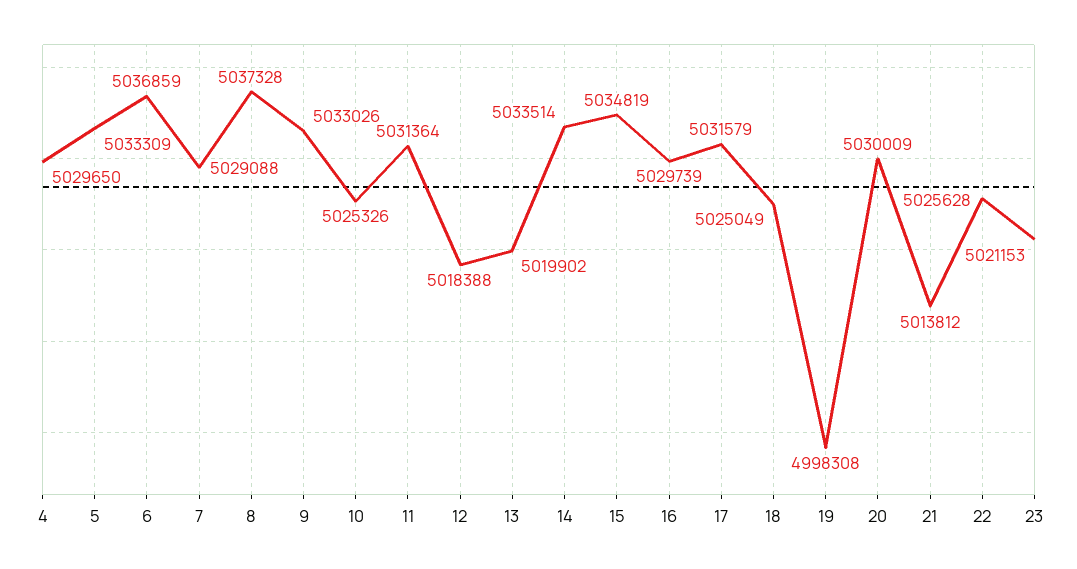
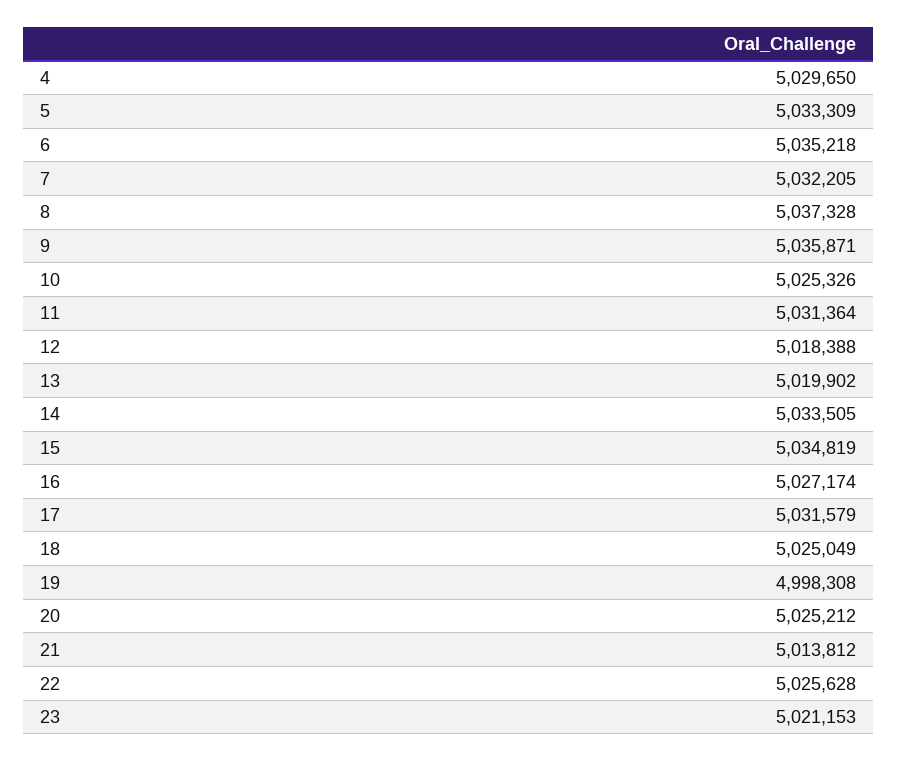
6: 5036859 -> 5035218
7: 5029088 -> 5032205
9: 5033026 -> 5035871
14: 5033514 -> 5033505
16: 5029739 -> 5027174
20: 5030009 -> 5025212

